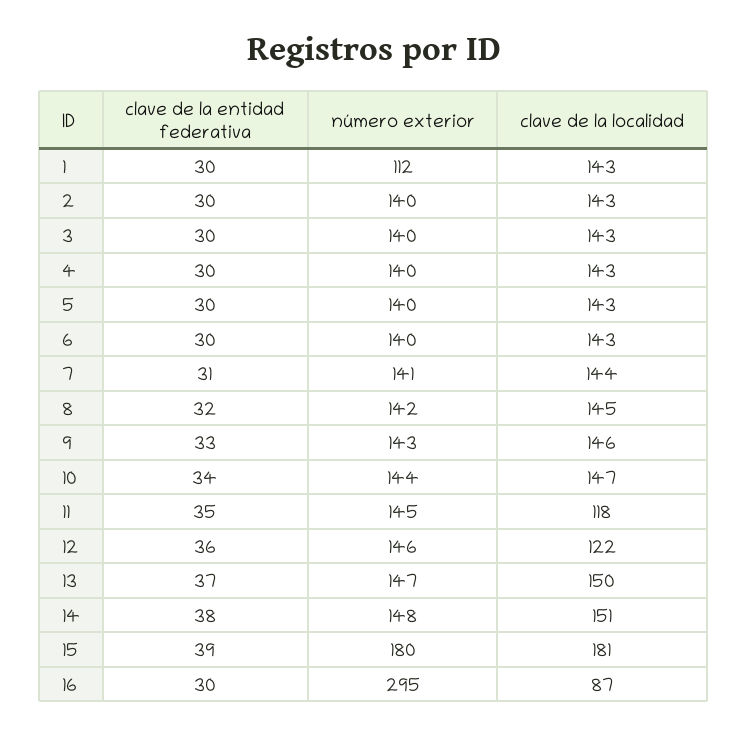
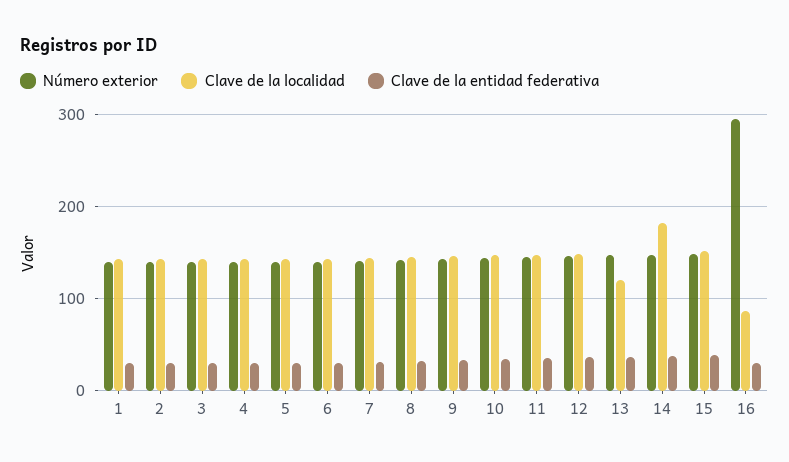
número exterior, 1: 112 -> 140
clave de la localidad, 11: 118 -> 150
clave de la localidad, 12: 122 -> 150
clave de la localidad, 13: 150 -> 120
clave de la localidad, 14: 151 -> 180
número exterior, 15: 180 -> 150
clave de la localidad, 15: 181 -> 150

